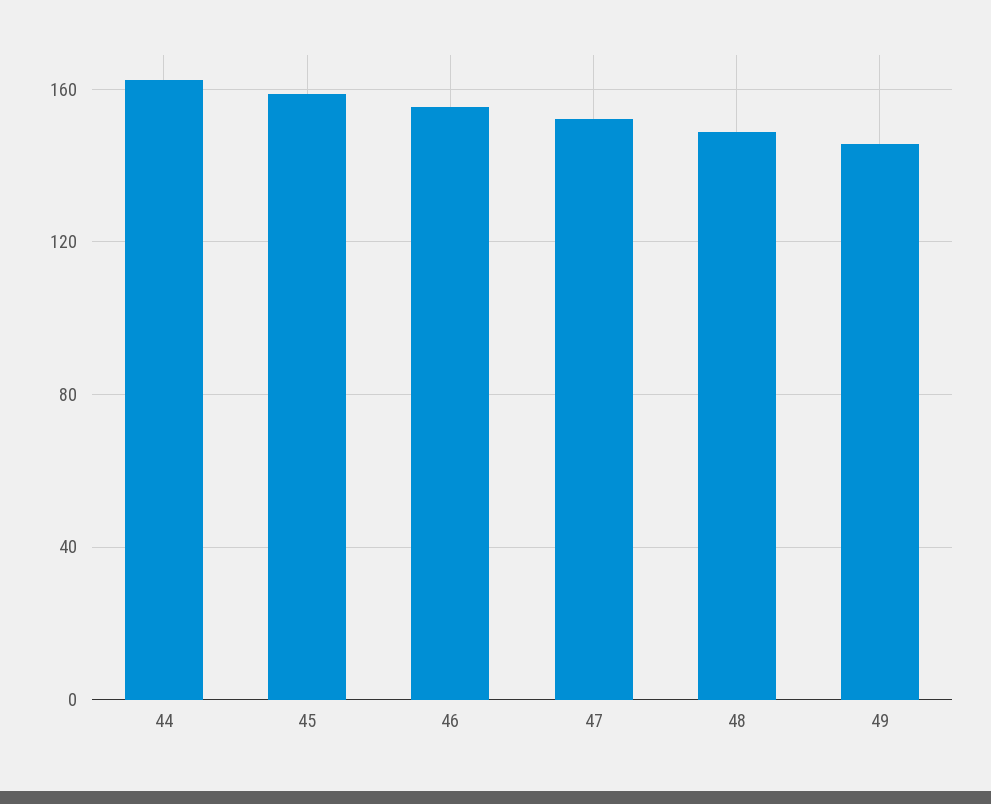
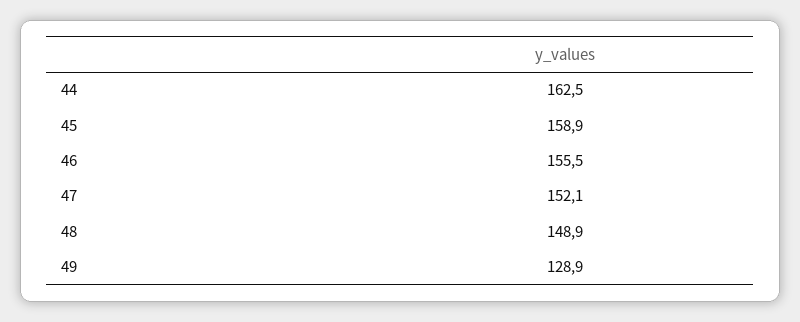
49: 145 -> 128.9

